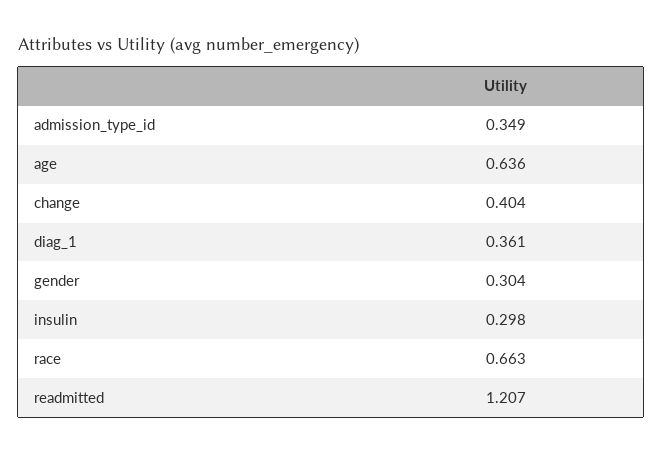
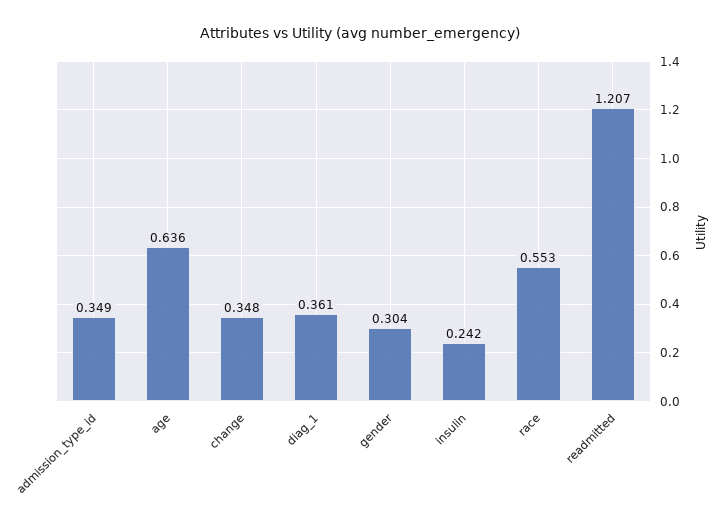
change: 0.404 -> 0.348
insulin: 0.298 -> 0.242
race: 0.663 -> 0.553

